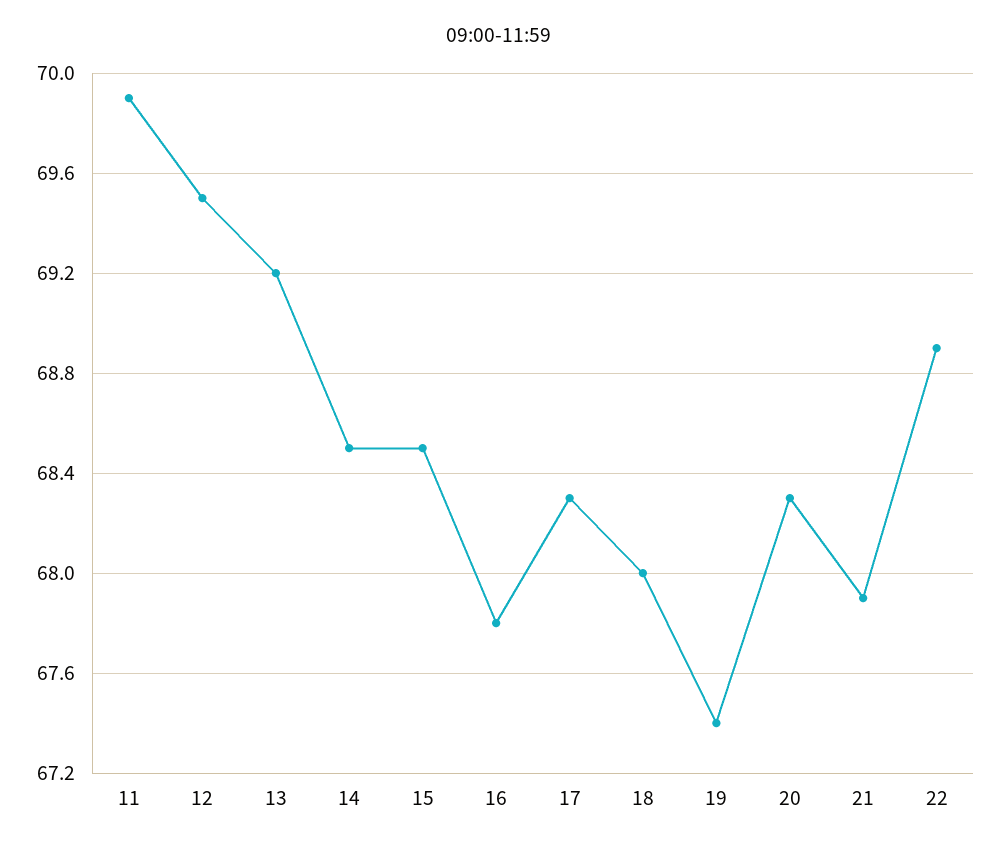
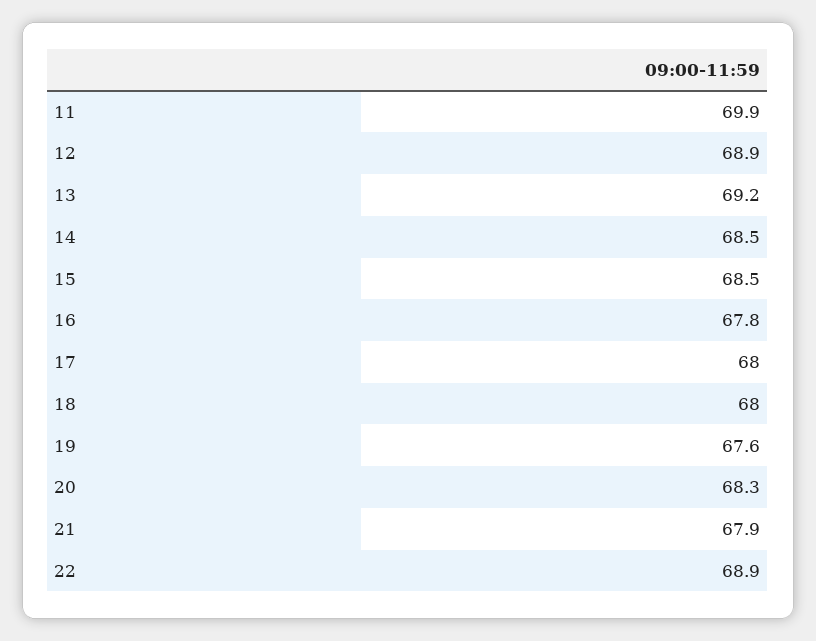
12: 69.5 -> 68.9
17: 68.3 -> 68
19: 67.4 -> 67.6

